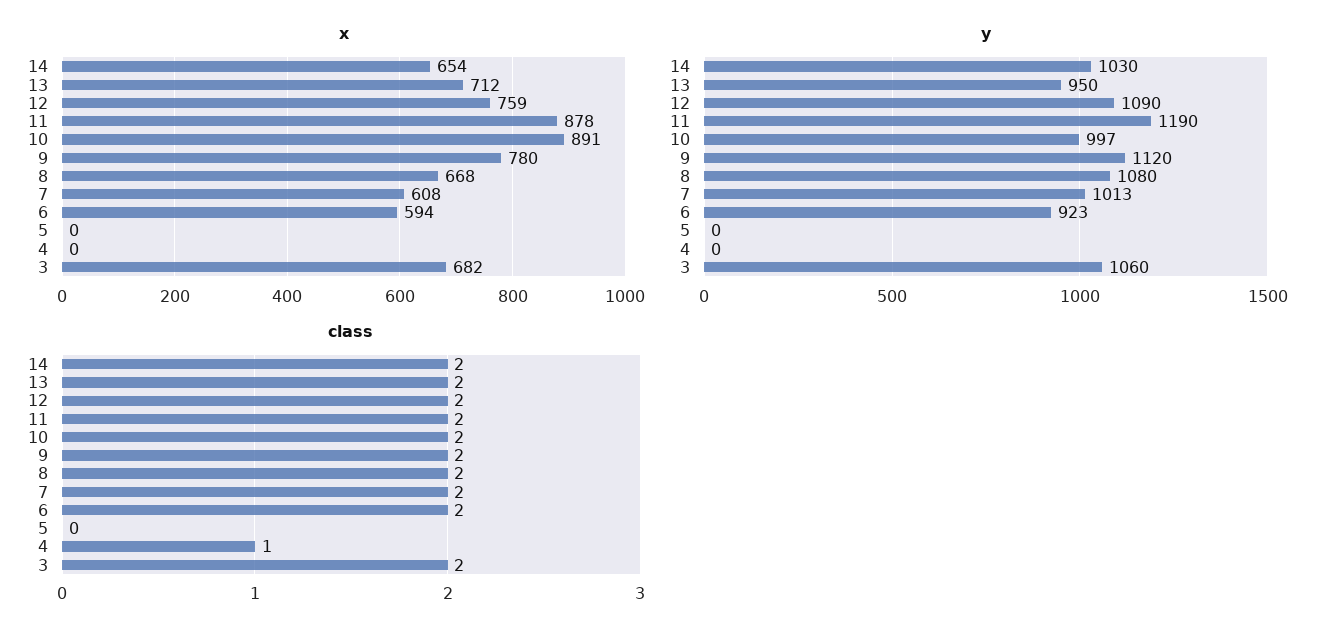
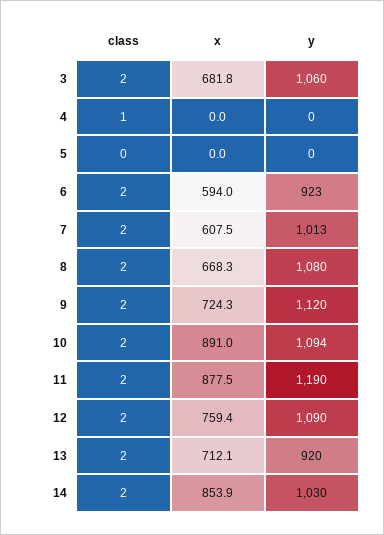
x, 14: 654 -> 853.9
x, 9: 780 -> 724.3
y, 13: 950 -> 920
y, 10: 997 -> 1094

